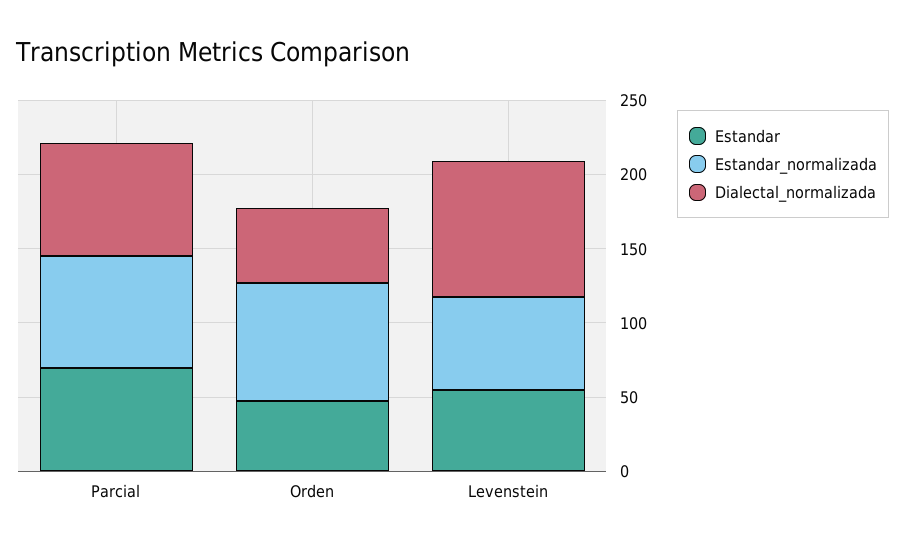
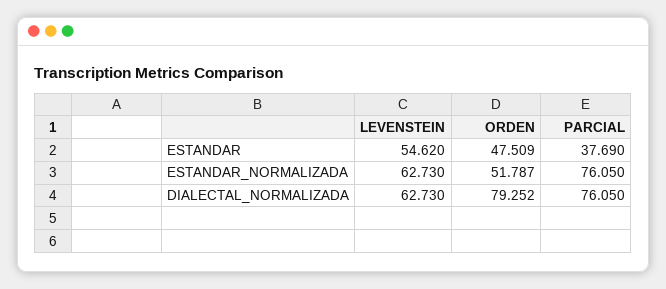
Estandar, Parcial: 70 -> 37.69
Estandar_normalizada, Orden: 80 -> 51.787
Dialectal_normalizada, Orden: 50 -> 79.252
Dialectal_normalizada, Levenstein: 90 -> 62.73

